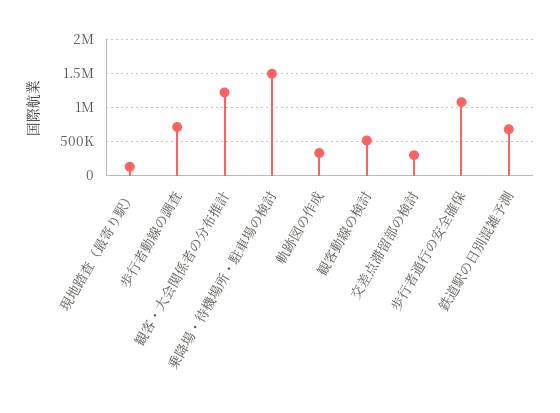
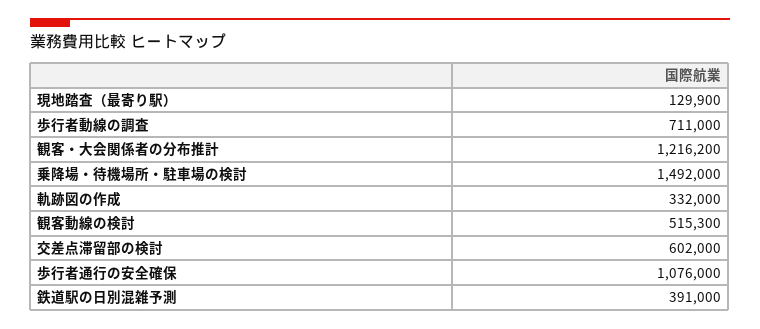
交差点滞留部の検討: 300000 -> 602000
鉄道駅の日別混雑予測: 700000 -> 391000

